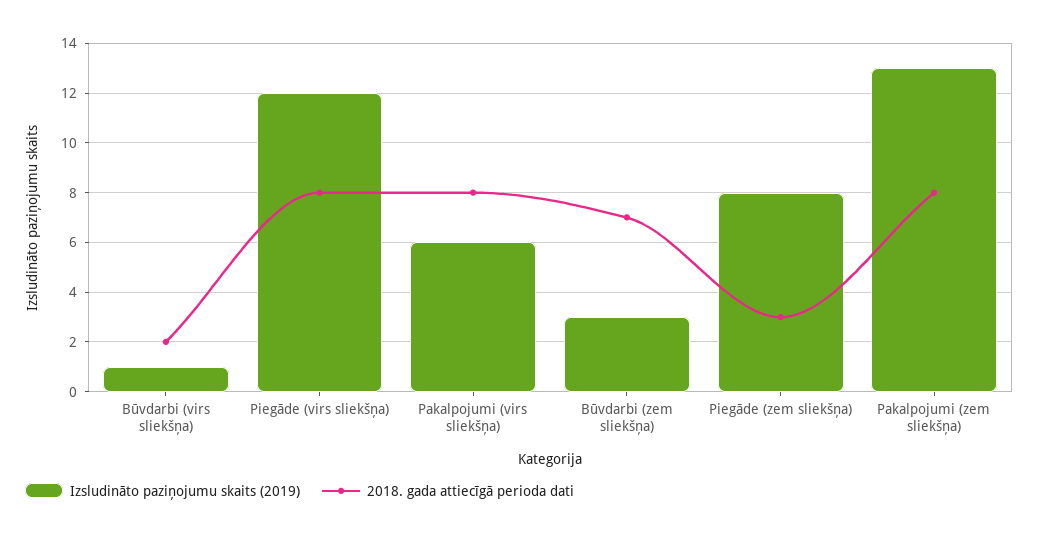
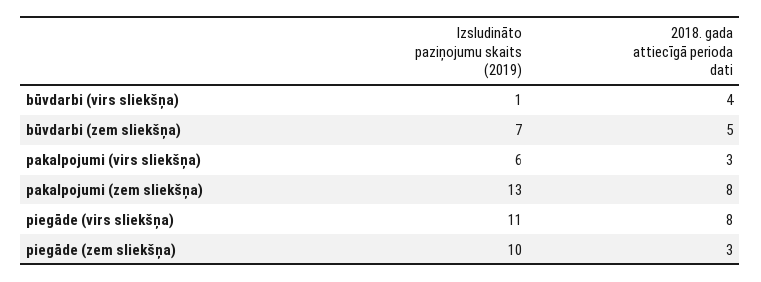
2018. gada attiecīgā perioda dati, Būvdarbi (virs sliekšņa): 2 -> 4
Izsludināto paziņojumu skaits (2019), Piegāde (virs sliekšņa): 12 -> 11
2018. gada attiecīgā perioda dati, Pakalpojumi (virs sliekšņa): 8 -> 3
Izsludināto paziņojumu skaits (2019), Būvdarbi (zem sliekšņa): 3 -> 7
2018. gada attiecīgā perioda dati, Būvdarbi (zem sliekšņa): 7 -> 5
Izsludināto paziņojumu skaits (2019), Piegāde (zem sliekšņa): 8 -> 10

